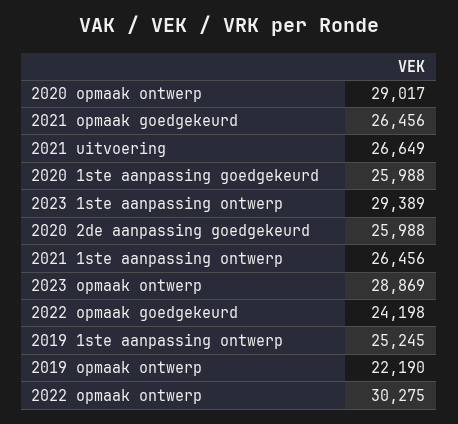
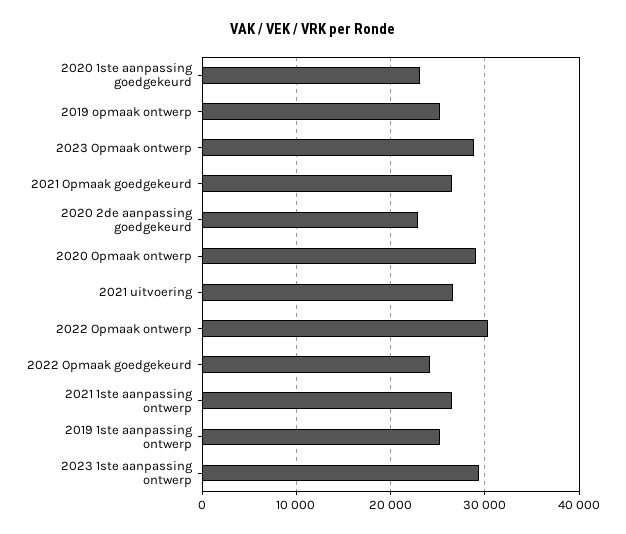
2020 1ste aanpassing goedgekeurd: 25988 -> 23000
2020 2de aanpassing goedgekeurd: 25988 -> 23000
2019 opmaak ontwerp: 22190 -> 25000

